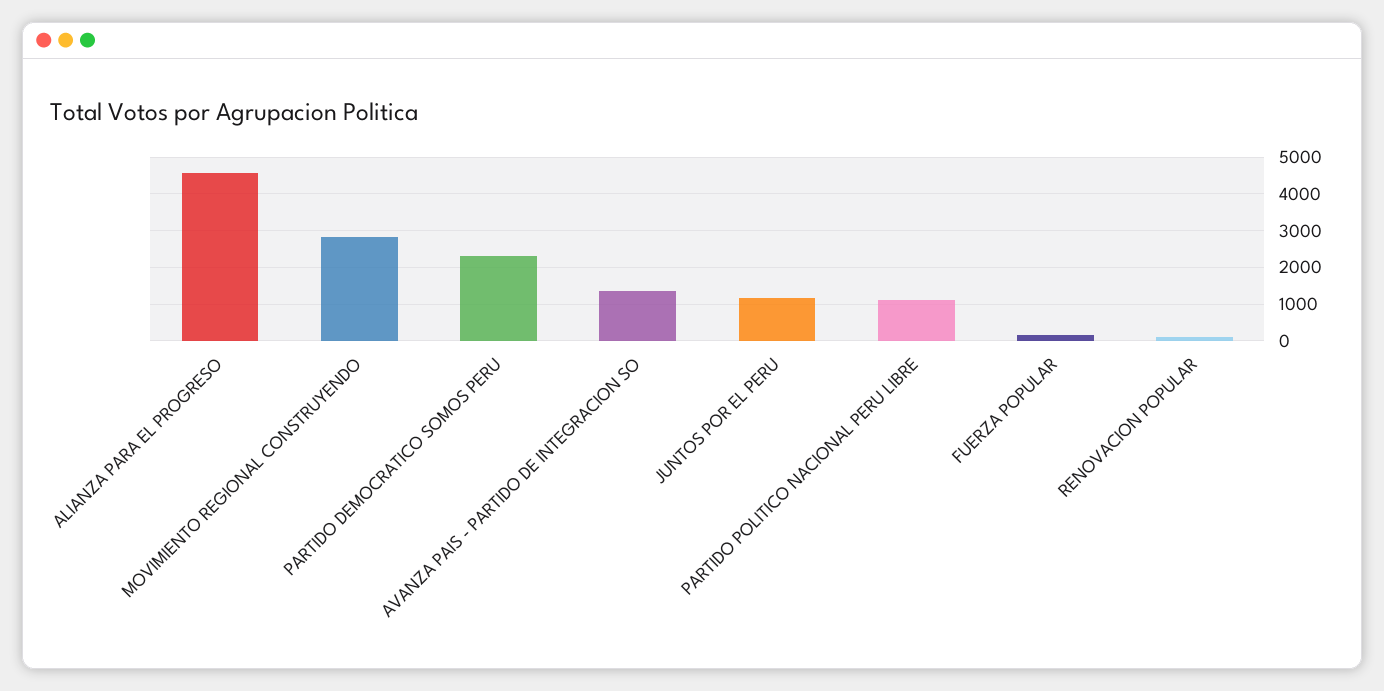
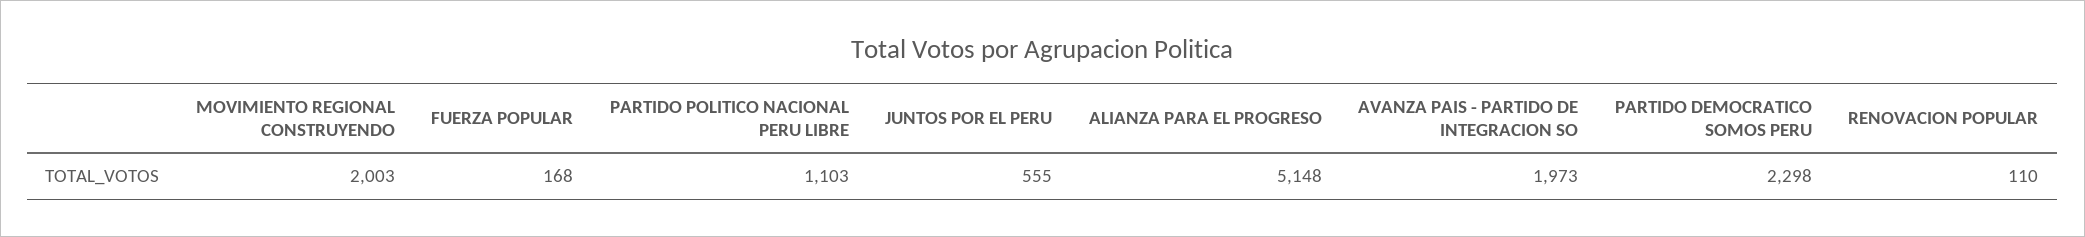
ALIANZA PARA EL PROGRESO: 4600 -> 5148
MOVIMIENTO REGIONAL CONSTRUYENDO: 2800 -> 2003
AVANZA PAIS - PARTIDO DE INTEGRACION SO: 1400 -> 1973
JUNTOS POR EL PERU: 1200 -> 555

